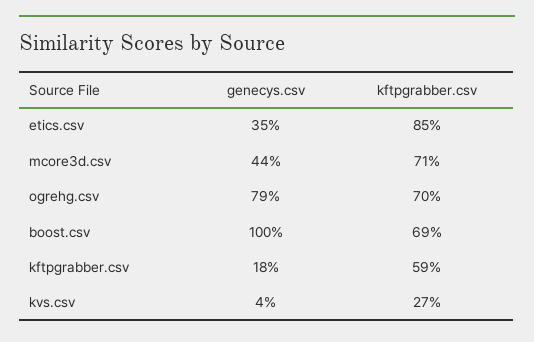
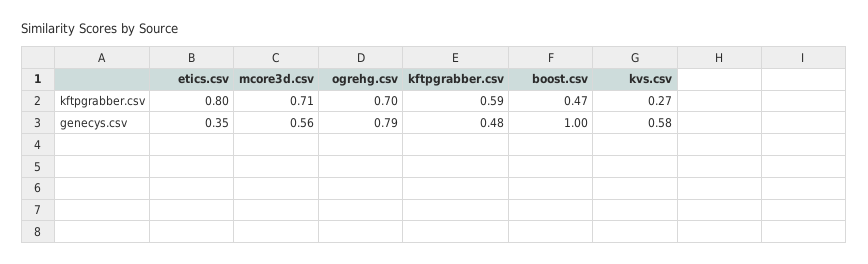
kftpgrabber.csv, etics.csv: 0.85 -> 0.8
genecys.csv, mcore3d.csv: 0.44 -> 0.56
kftpgrabber.csv, boost.csv: 0.69 -> 0.47
genecys.csv, kftpgrabber.csv: 0.18 -> 0.48
genecys.csv, kvs.csv: 0.04 -> 0.58

